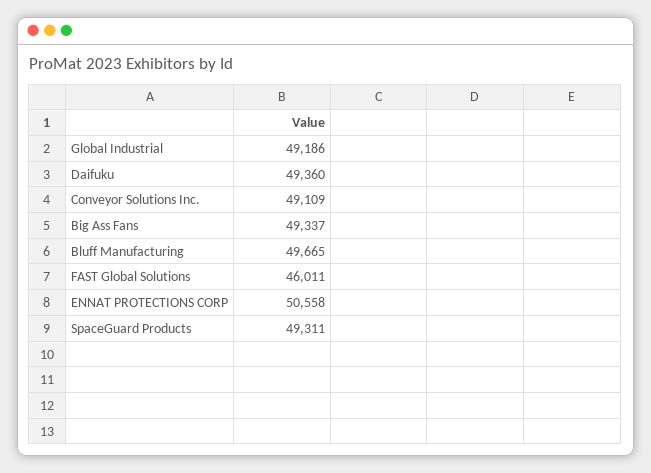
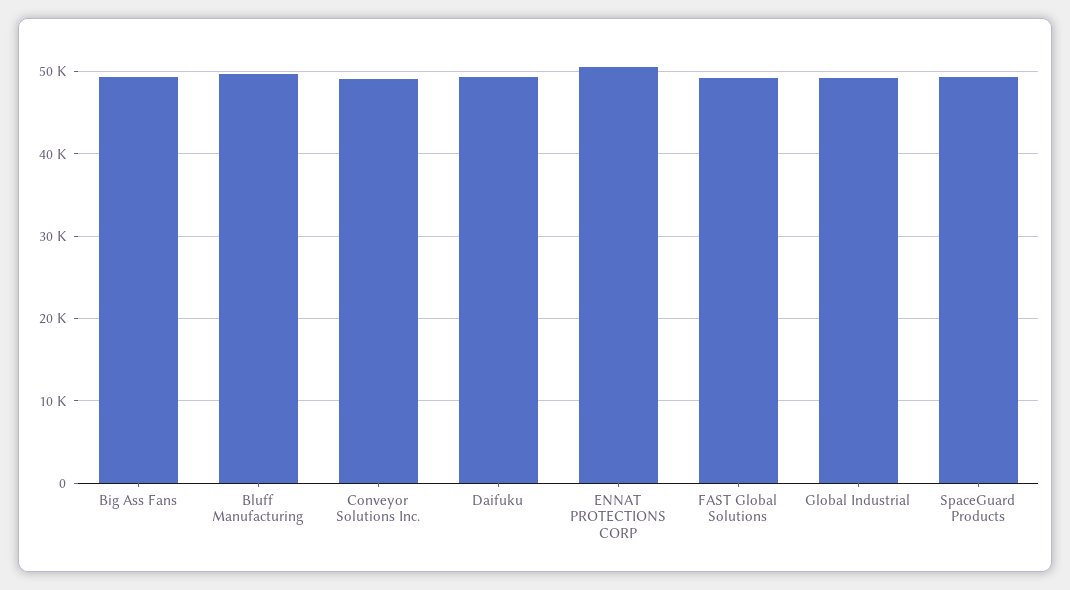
FAST Global Solutions: 46011 -> 49000

